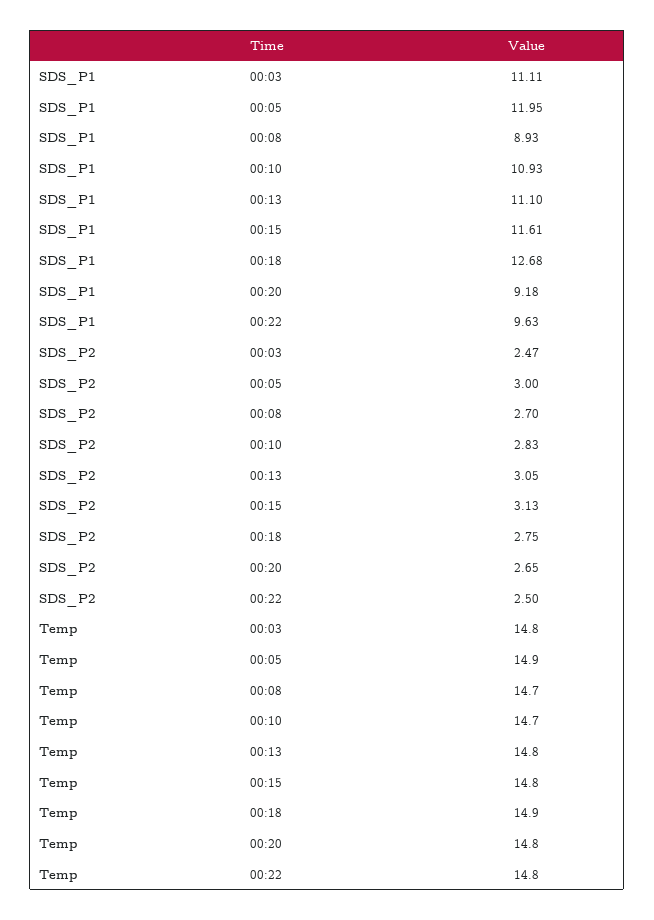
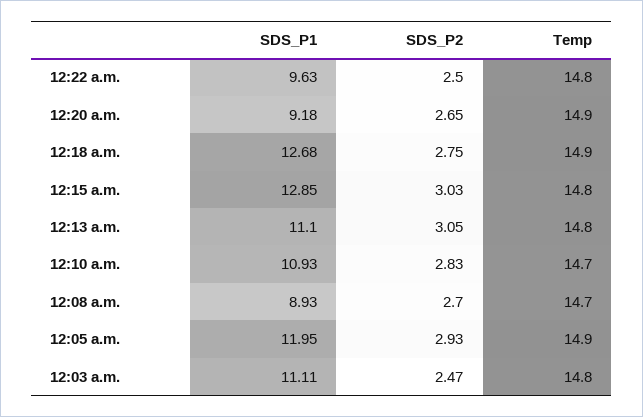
SDS_P1, 00:15: 11.61 -> 12.85
SDS_P2, 00:05: 3 -> 2.93
SDS_P2, 00:15: 3.13 -> 3.03
Temp, 00:20: 14.8 -> 14.9

